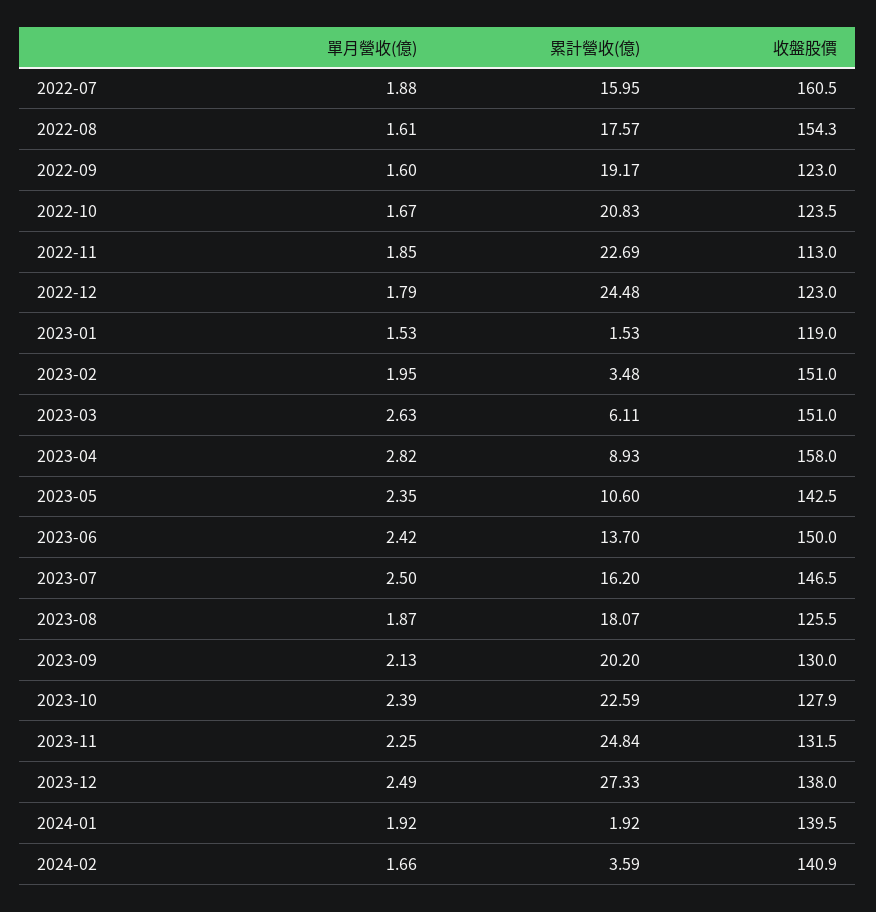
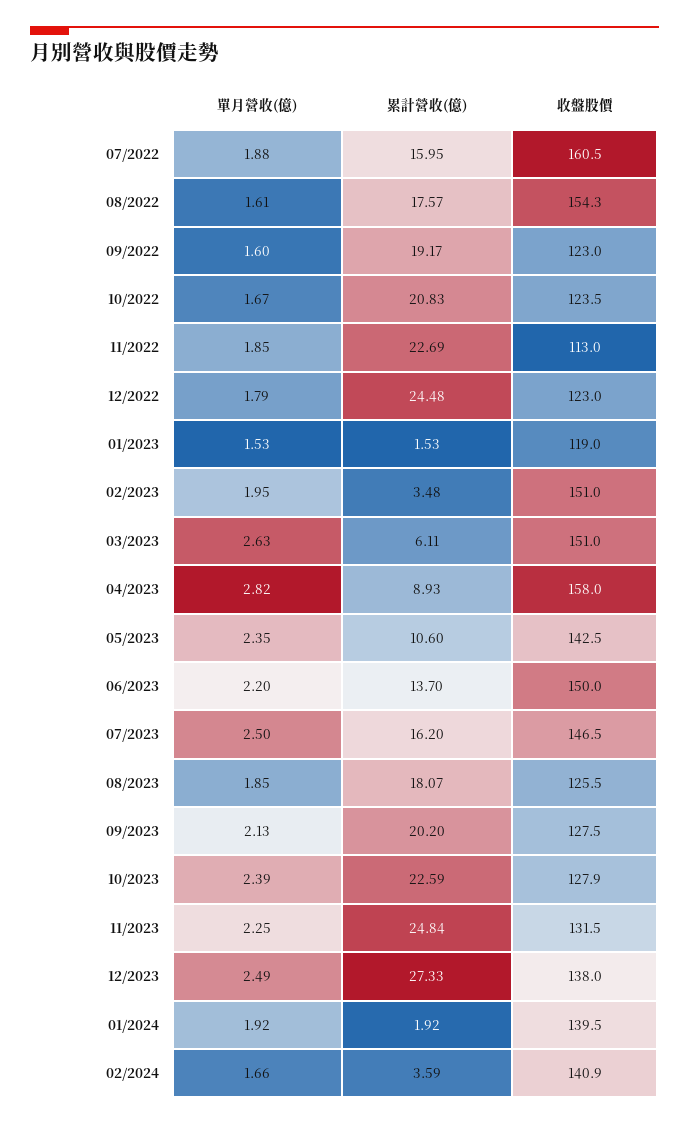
單月營收(億), 2023-06: 2.42 -> 2.2
單月營收(億), 2023-08: 1.87 -> 1.85
收盤股價, 2023-09: 130 -> 127.5

